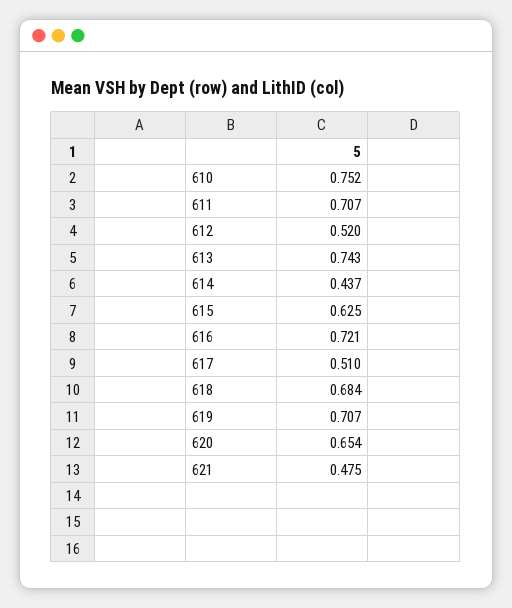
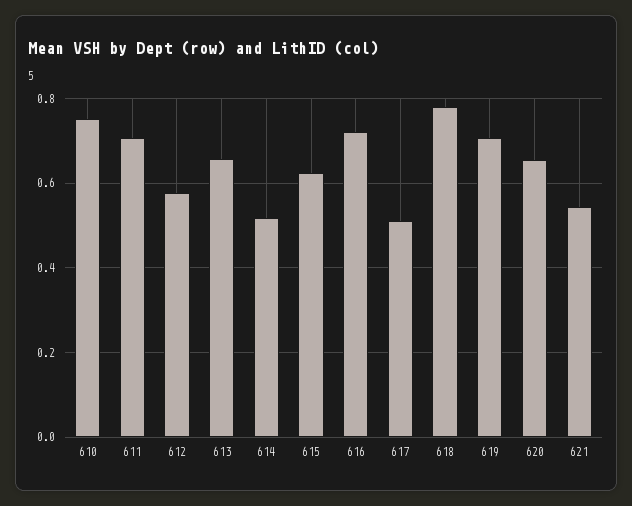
612: 0.52 -> 0.58
613: 0.743 -> 0.66
614: 0.437 -> 0.52
618: 0.684 -> 0.78
621: 0.475 -> 0.54

